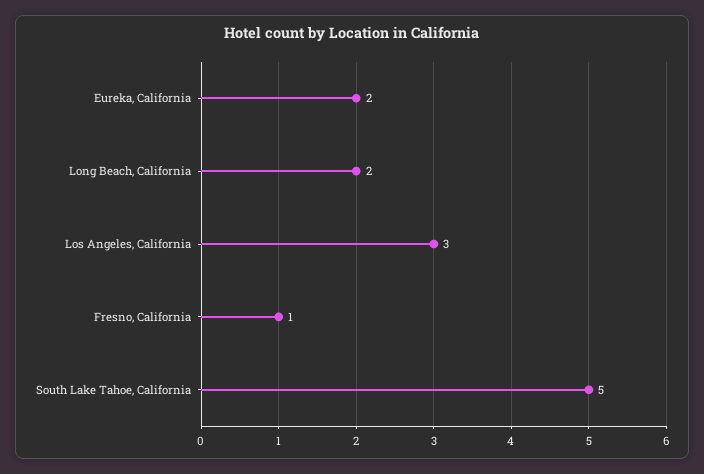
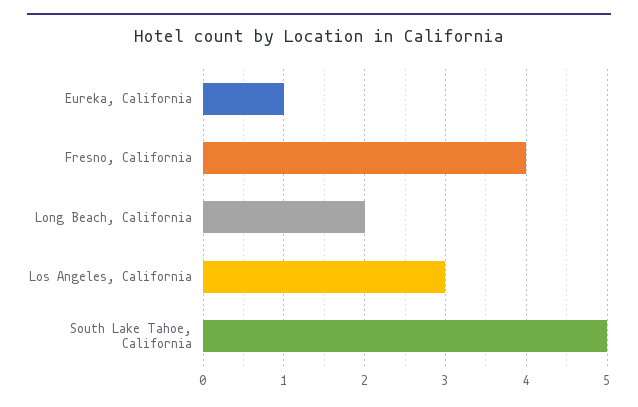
Eureka, California: 2 -> 1
Fresno, California: 1 -> 4

